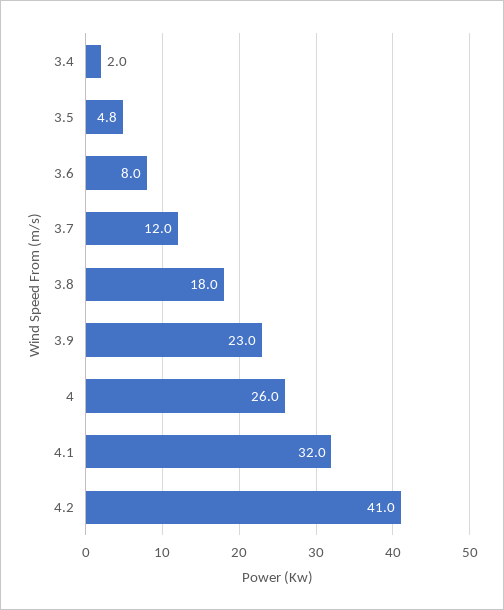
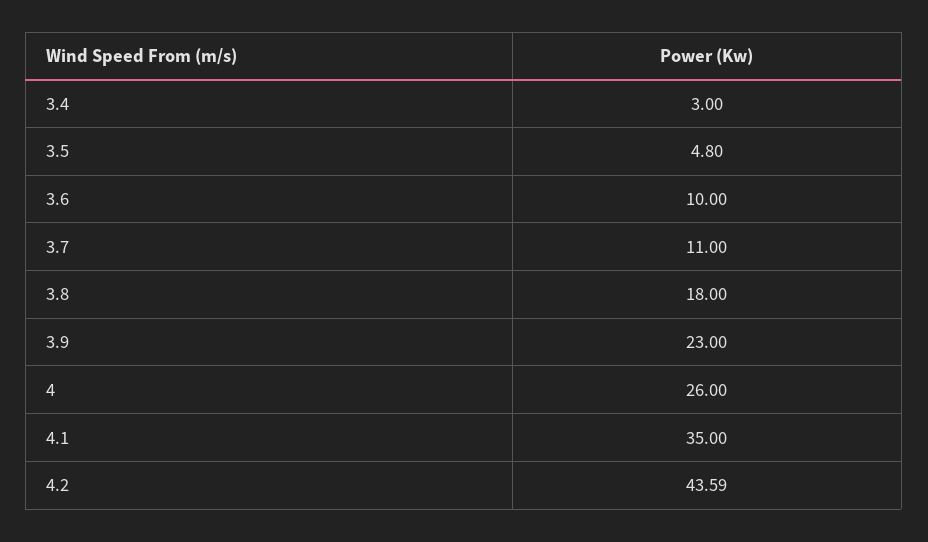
3.4: 2 -> 3
3.6: 8 -> 10
3.7: 12 -> 11
4.1: 32 -> 35
4.2: 41 -> 43.59

